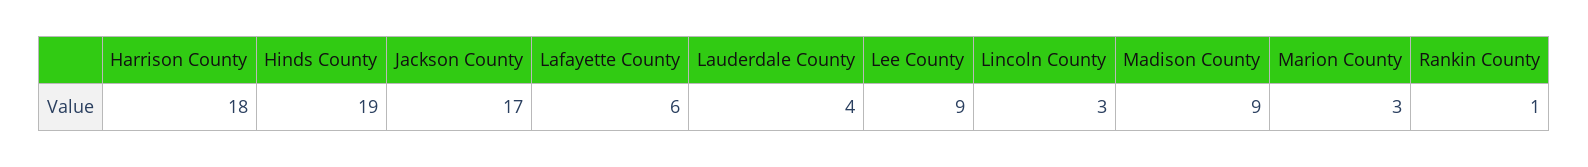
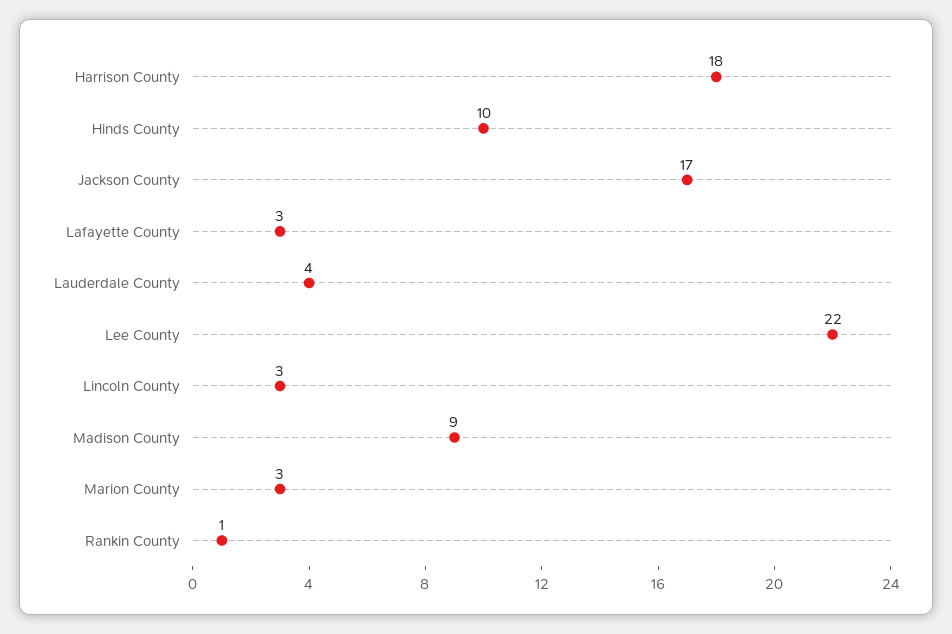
Hinds County: 19 -> 10
Lafayette County: 6 -> 3
Lee County: 9 -> 22

